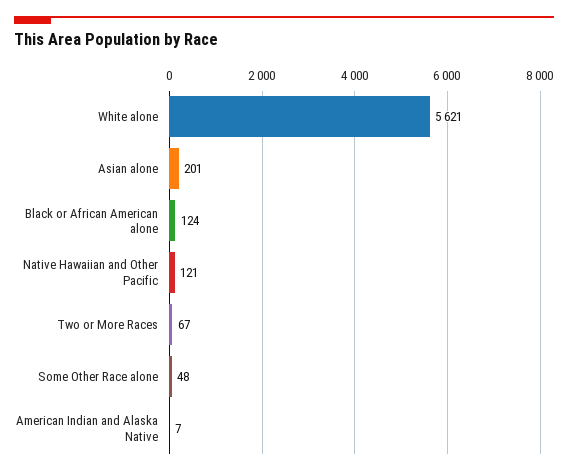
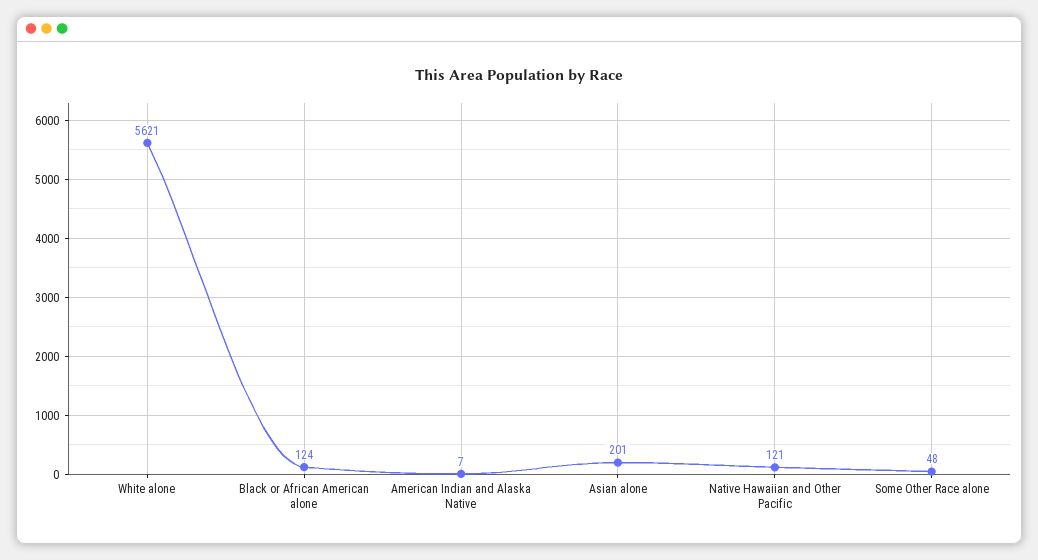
Two or More Races: 67 -> none

